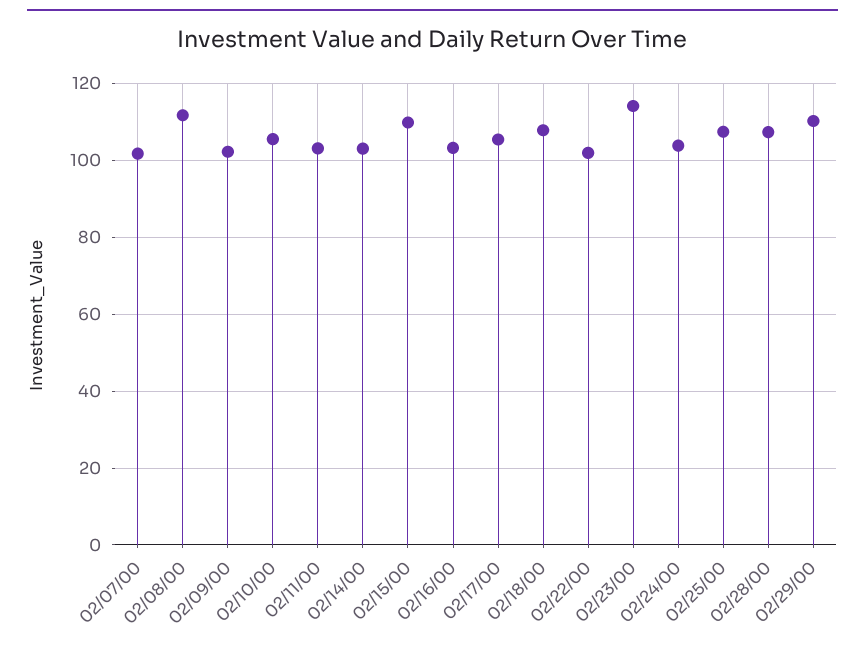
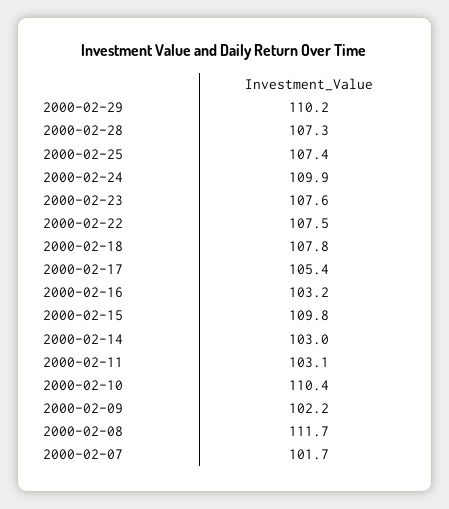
02/10/00: 106 -> 110.4
02/22/00: 102 -> 107.5
02/23/00: 114 -> 107.6
02/24/00: 104 -> 109.9

